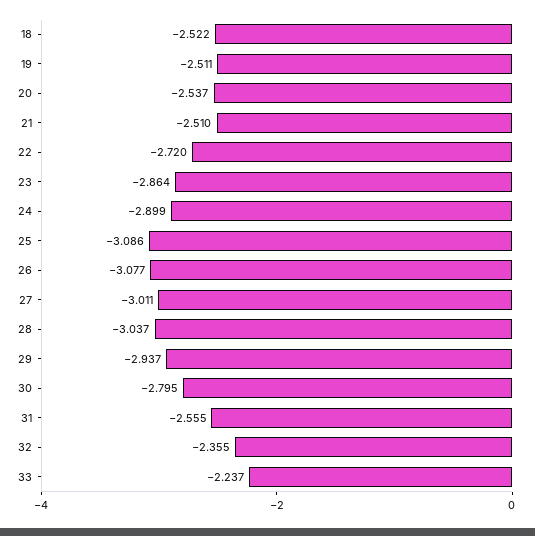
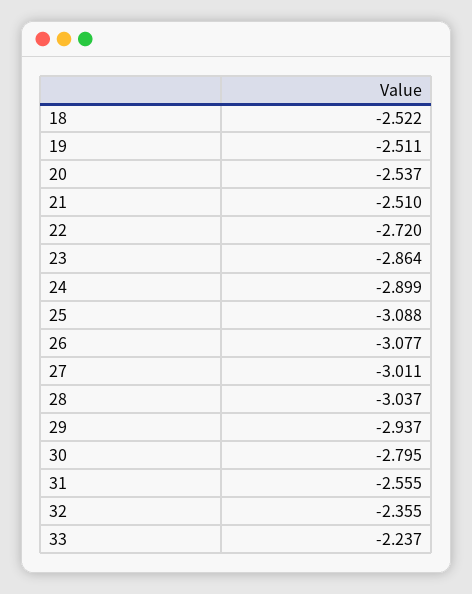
25: -3.086 -> -3.088

